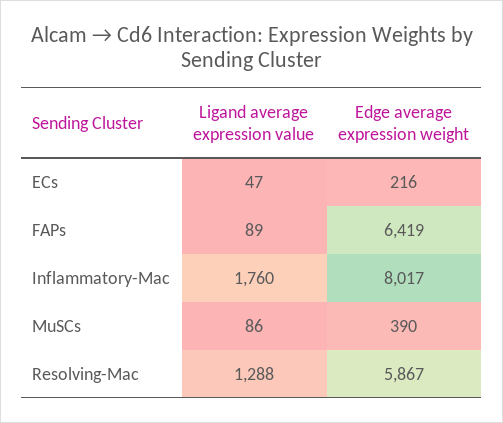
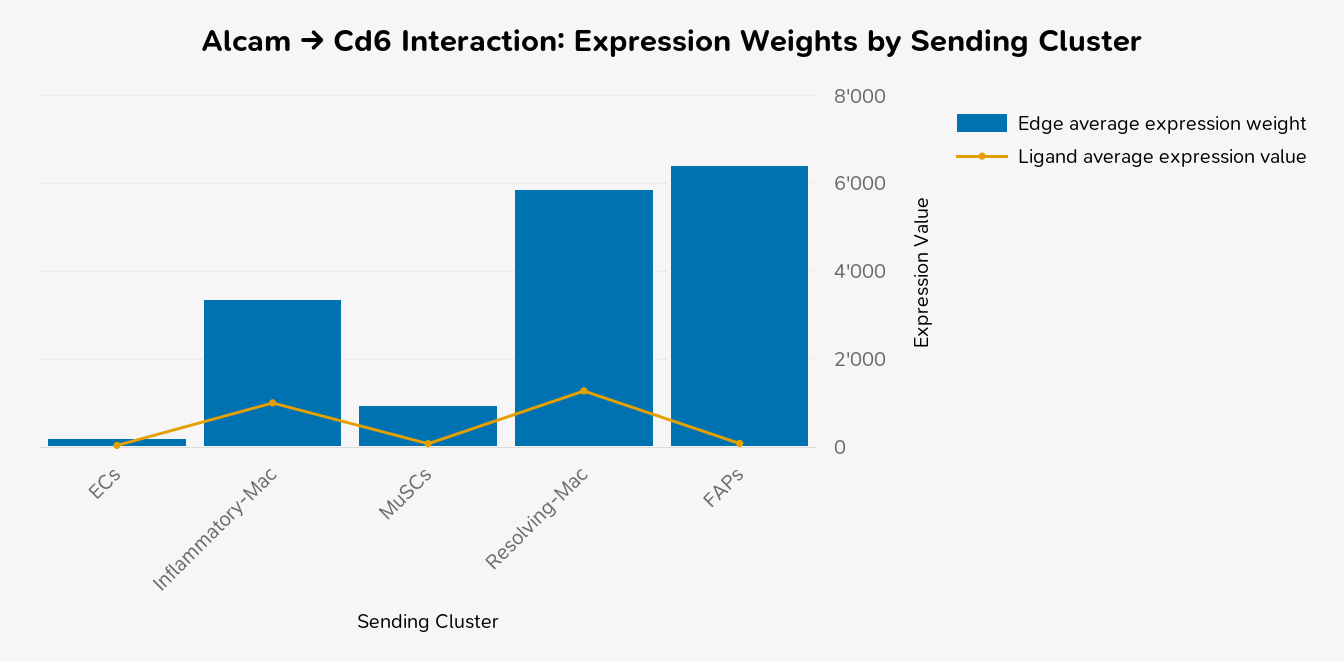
Ligand average expression value, Inflammatory-Mac: 1760 -> 1000
Edge average expression weight, Inflammatory-Mac: 8017 -> 3400
Edge average expression weight, MuSCs: 390 -> 1000

